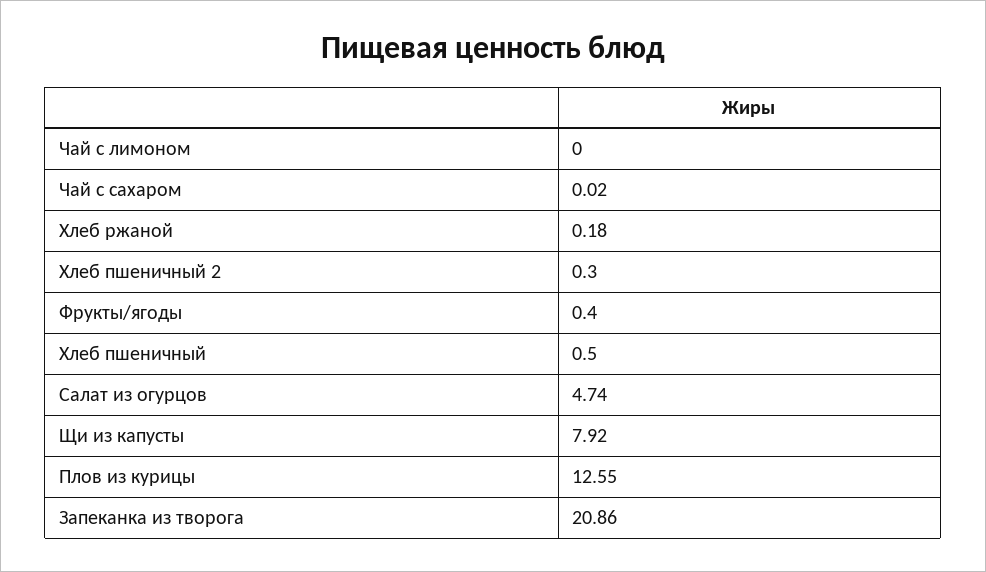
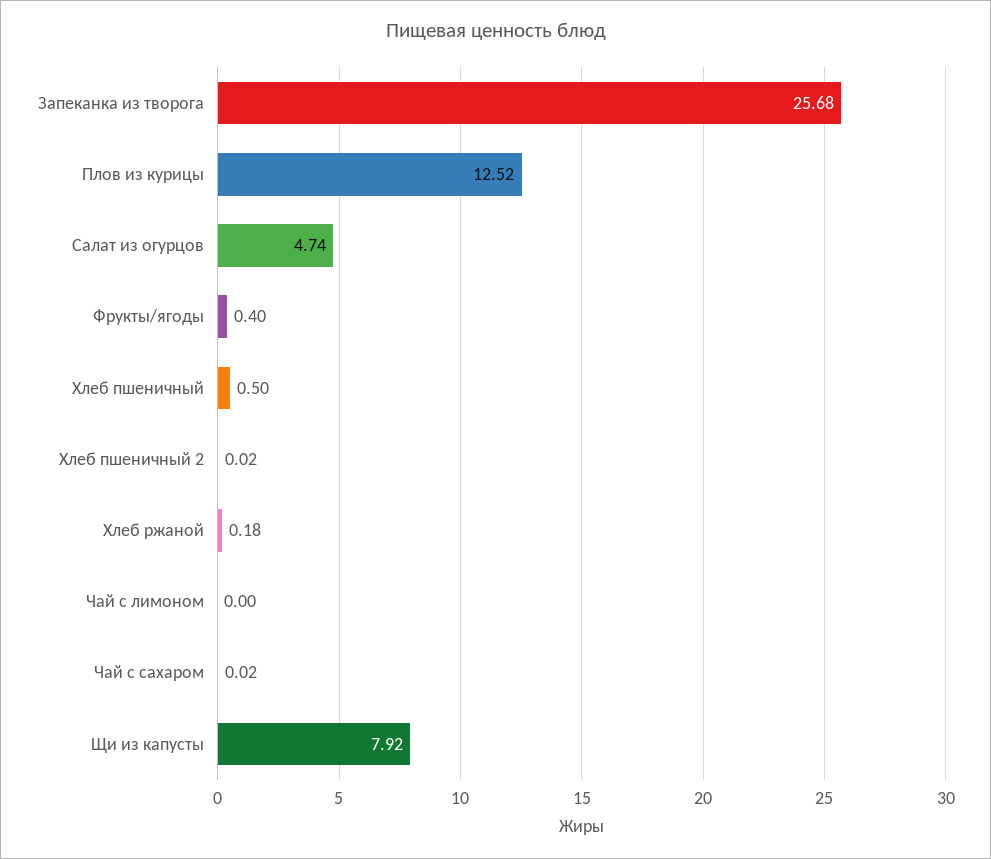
Хлеб пшеничный 2: 0.3 -> 0.02
Плов из курицы: 12.55 -> 12.52
Запеканка из творога: 20.86 -> 25.68

